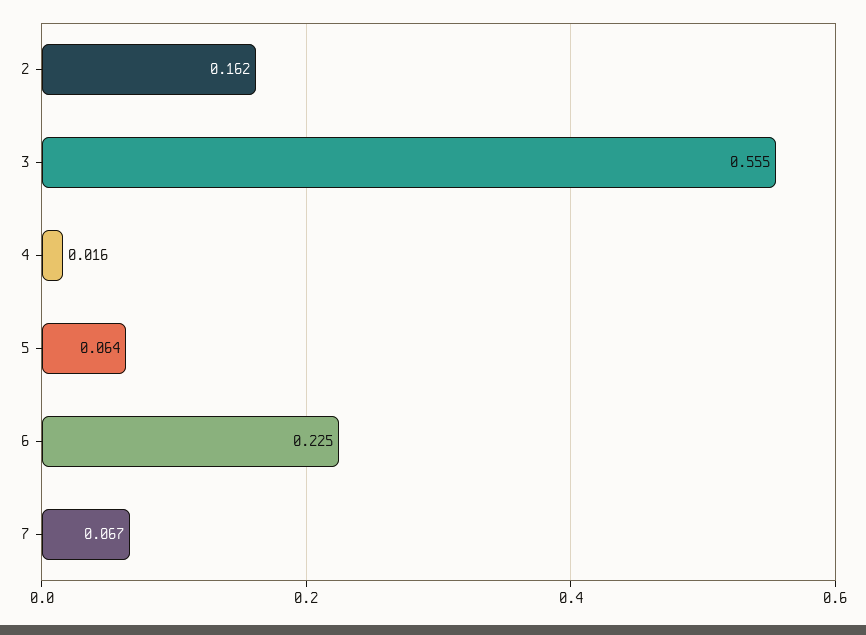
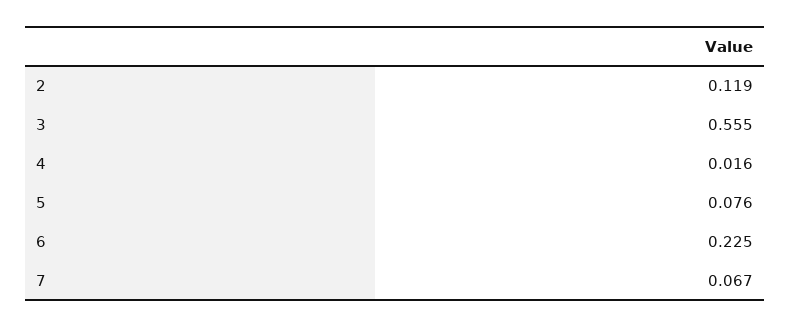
2: 0.162 -> 0.119
5: 0.064 -> 0.076

